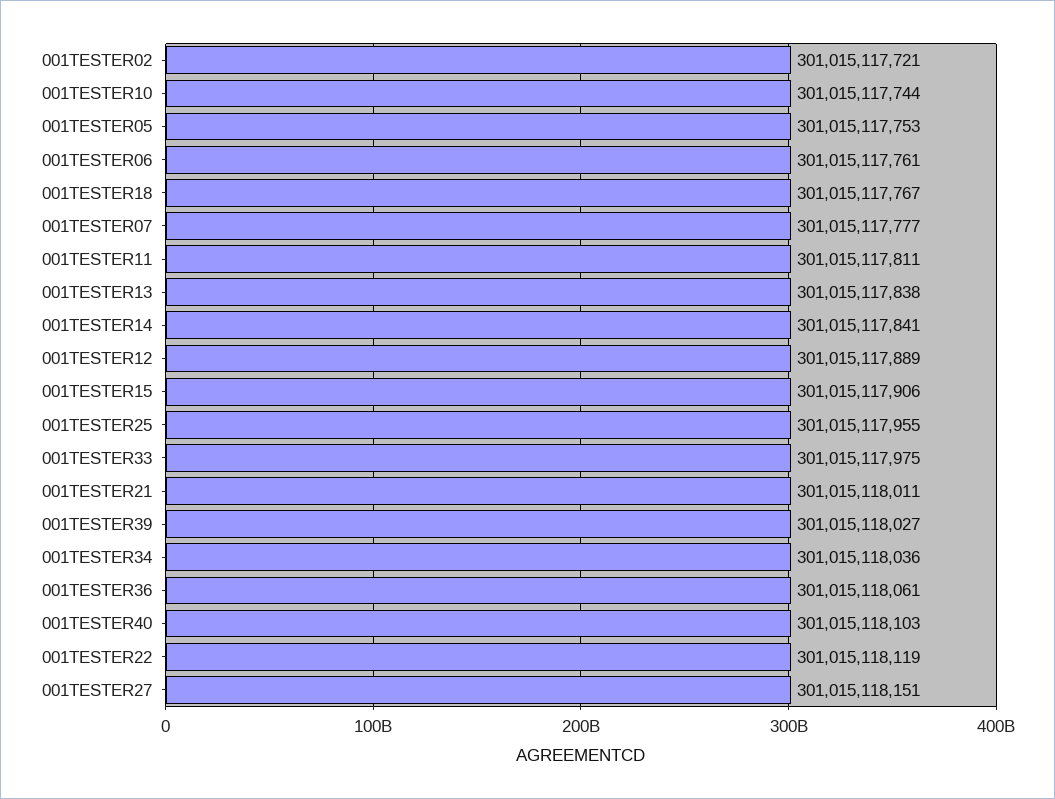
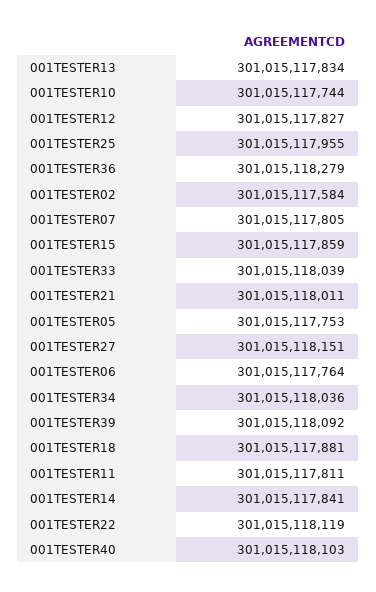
001TESTER02: 301015117721 -> 301015117584
001TESTER06: 301015117761 -> 301015117764
001TESTER18: 301015117767 -> 301015117881
001TESTER07: 301015117777 -> 301015117805
001TESTER13: 301015117838 -> 301015117834
001TESTER12: 301015117889 -> 301015117827
001TESTER15: 301015117906 -> 301015117859
001TESTER33: 301015117975 -> 301015118039
001TESTER39: 301015118027 -> 301015118092
001TESTER36: 301015118061 -> 301015118279

